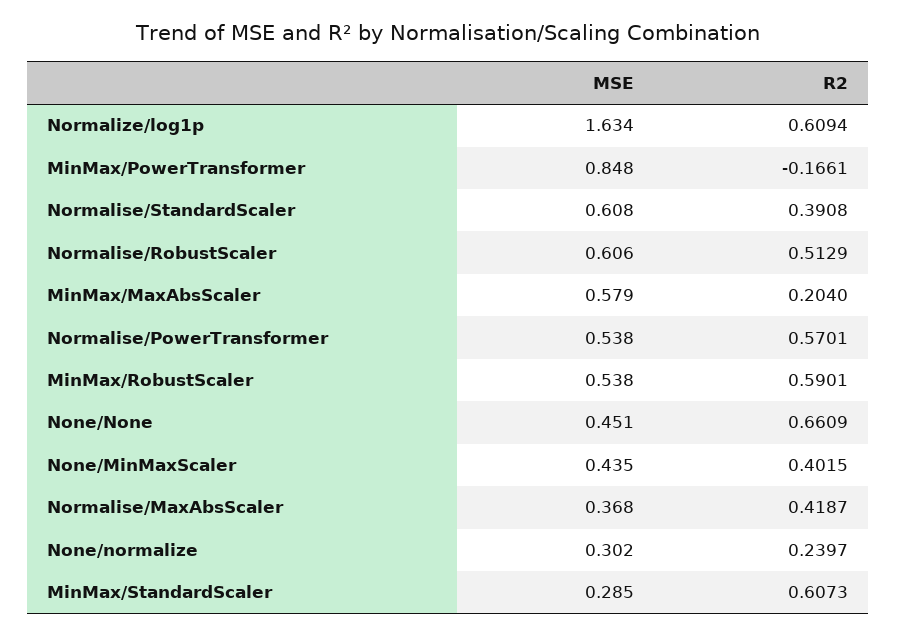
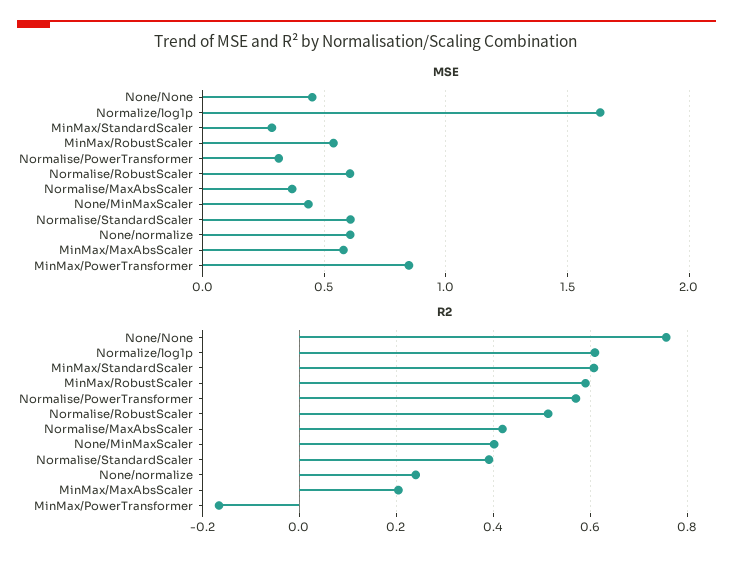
MSE, Normalise/PowerTransformer: 0.538 -> 0.3
R2, None/None: 0.6609 -> 0.76
MSE, None/normalize: 0.302 -> 0.6

